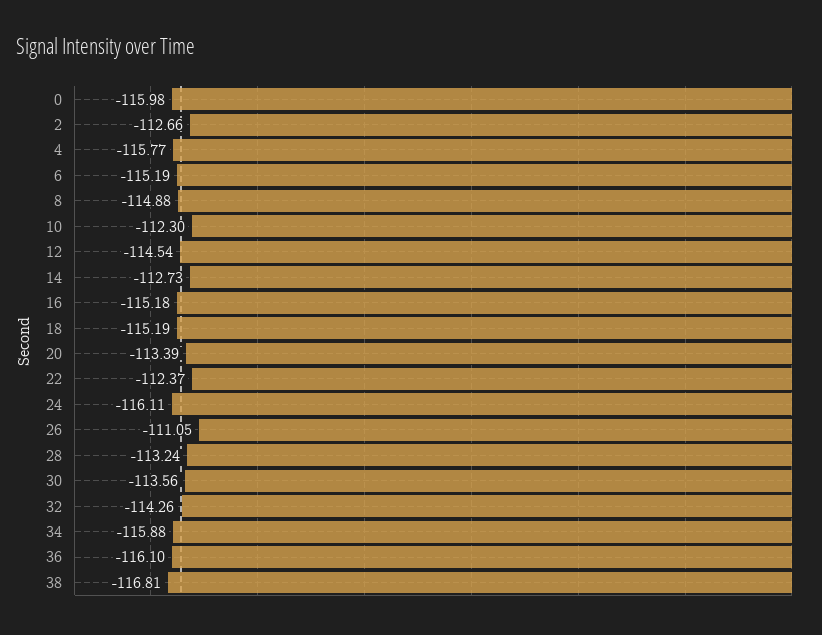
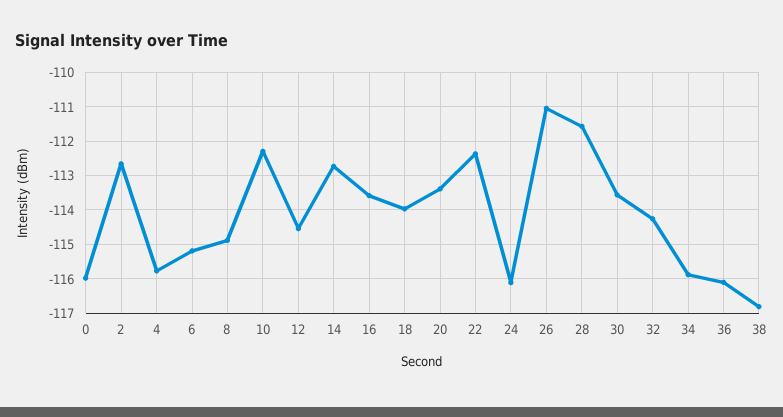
16: -115.18 -> -113.6
18: -115.19 -> -114
28: -113.24 -> -111.6

